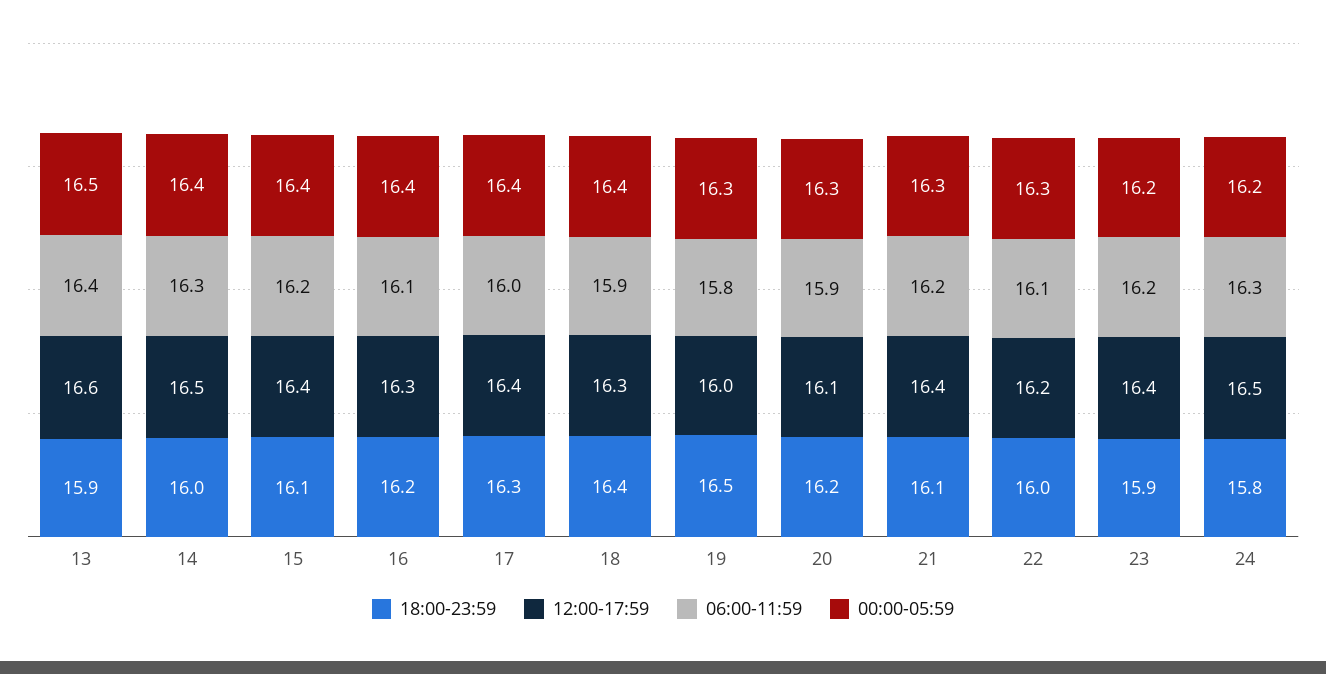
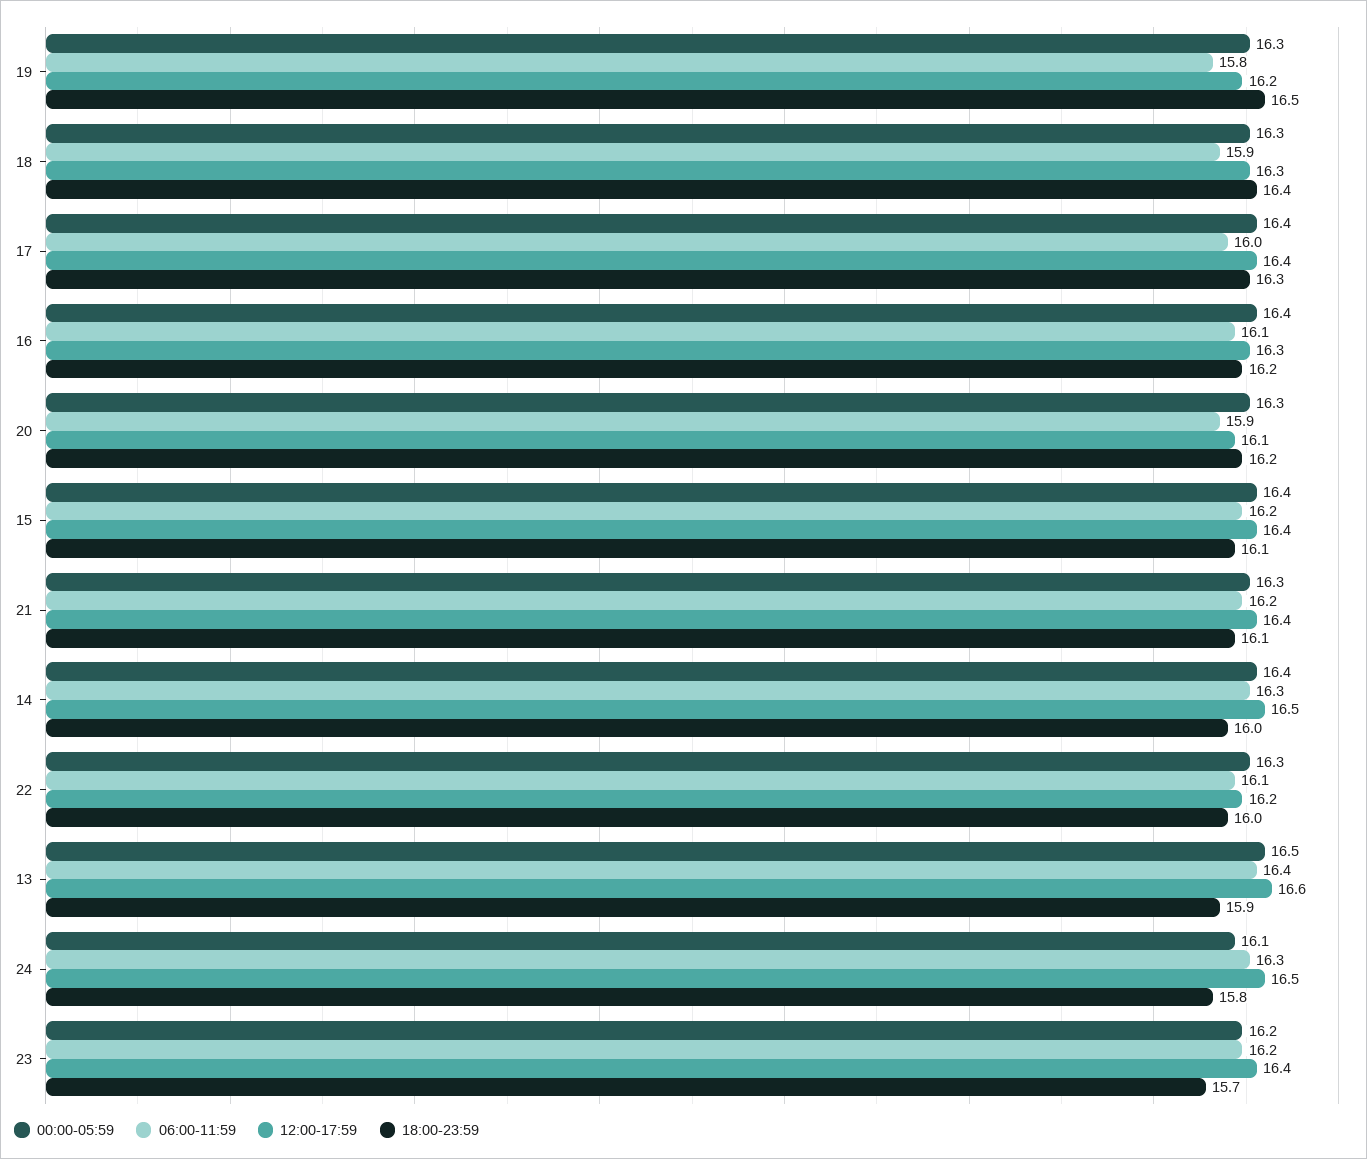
00:00-05:59, 18: 16.4 -> 16.3
12:00-17:59, 19: 16 -> 16.2
18:00-23:59, 23: 15.9 -> 15.7
00:00-05:59, 24: 16.2 -> 16.1

